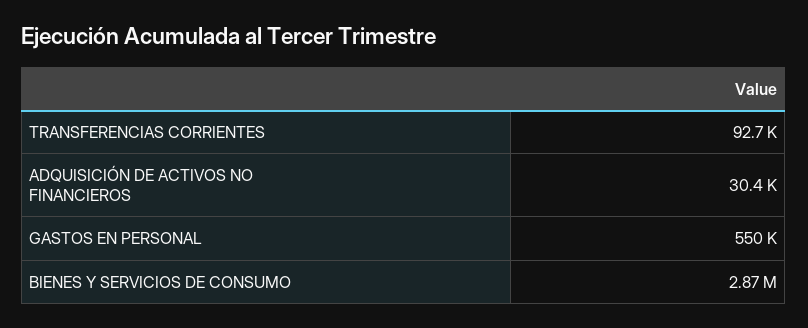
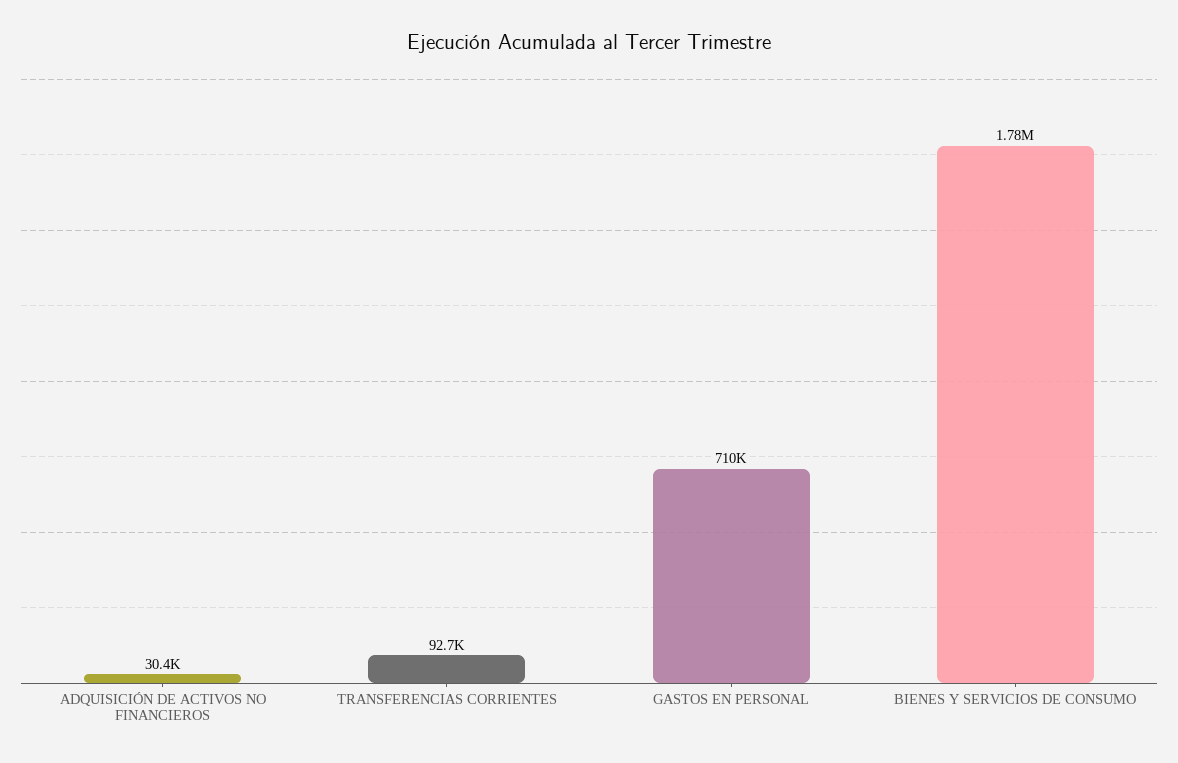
GASTOS EN PERSONAL: 550000 -> 710000
BIENES Y SERVICIOS DE CONSUMO: 2870000 -> 1780000

